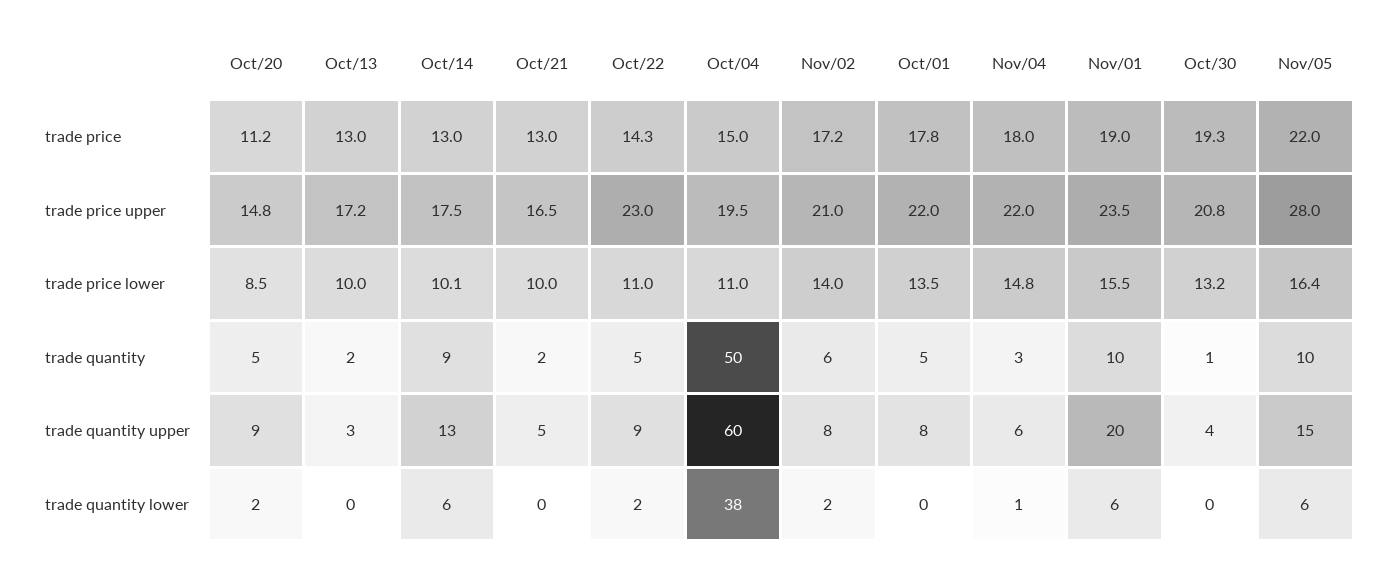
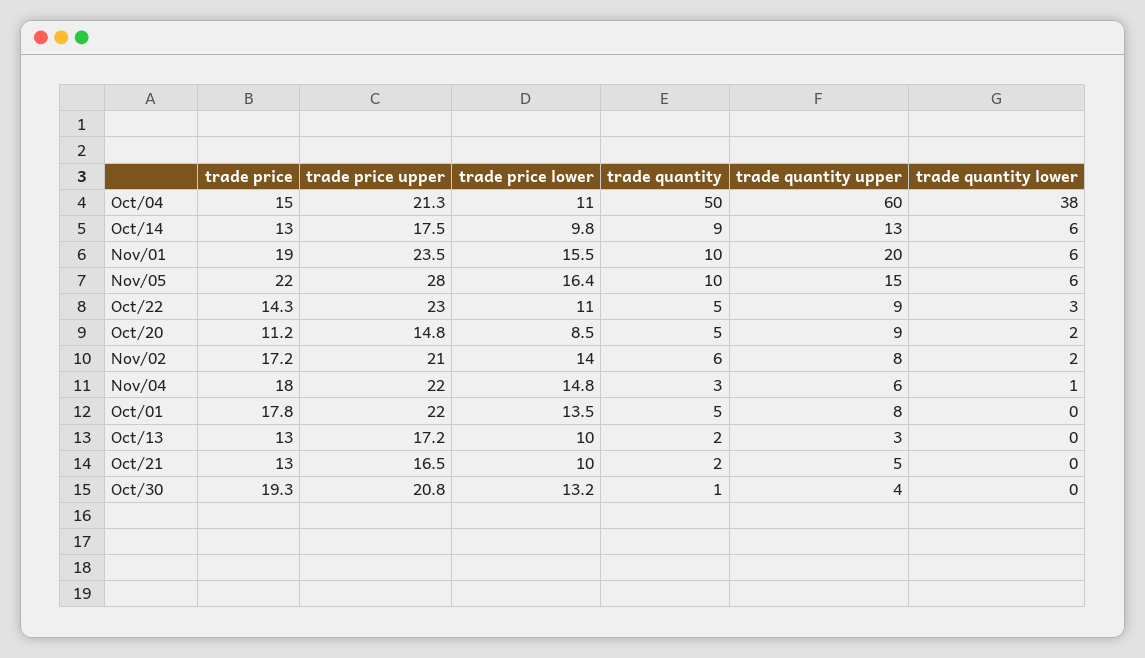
Oct/04, trade price upper: 19.5 -> 21.3
Oct/14, trade price lower: 10.1 -> 9.8
Oct/22, trade quantity lower: 2 -> 3

